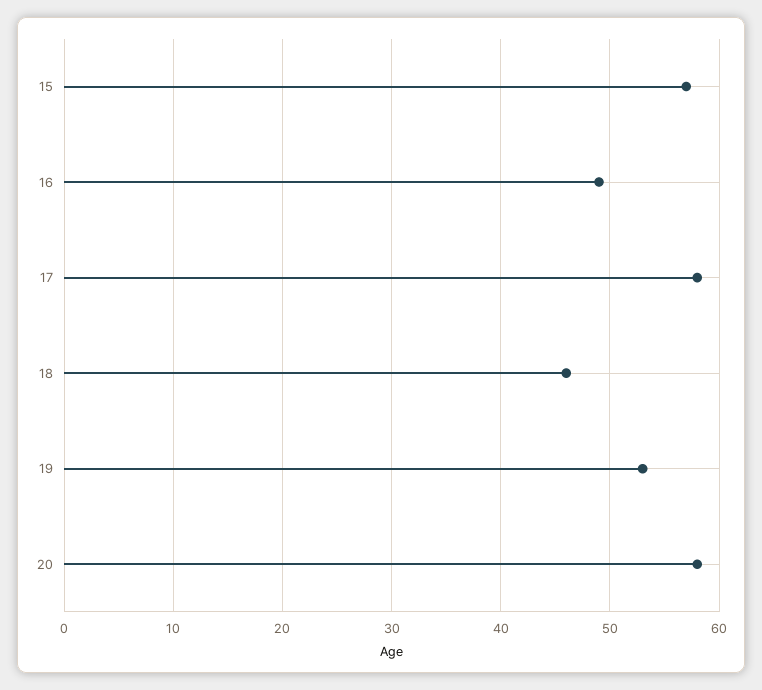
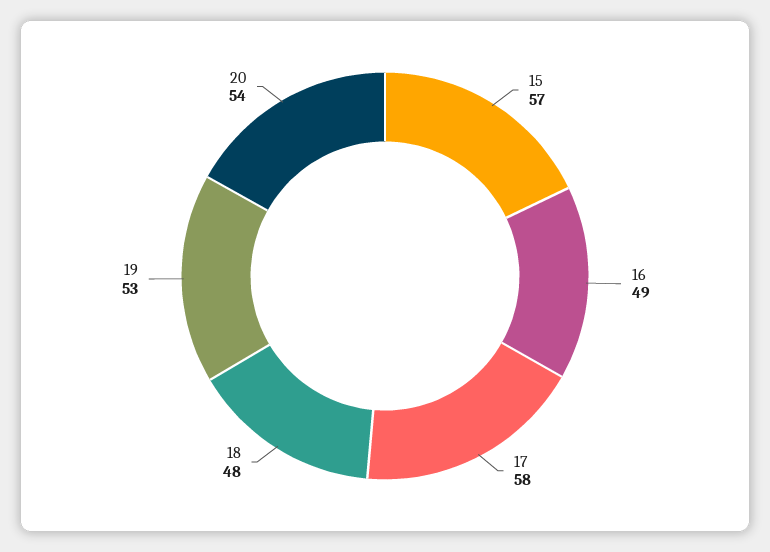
18: 46 -> 48
20: 58 -> 54

